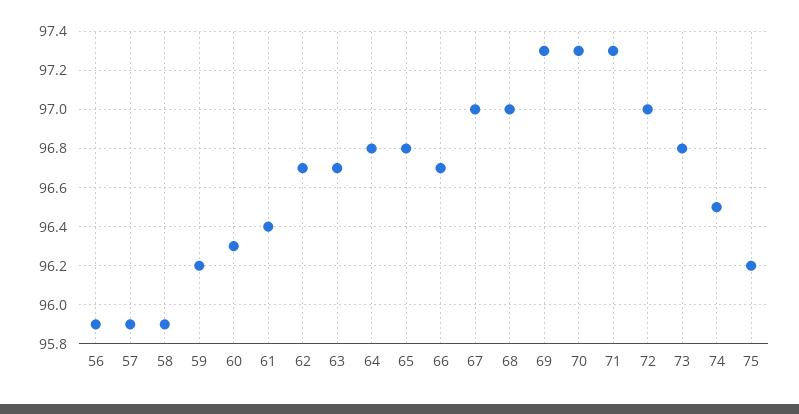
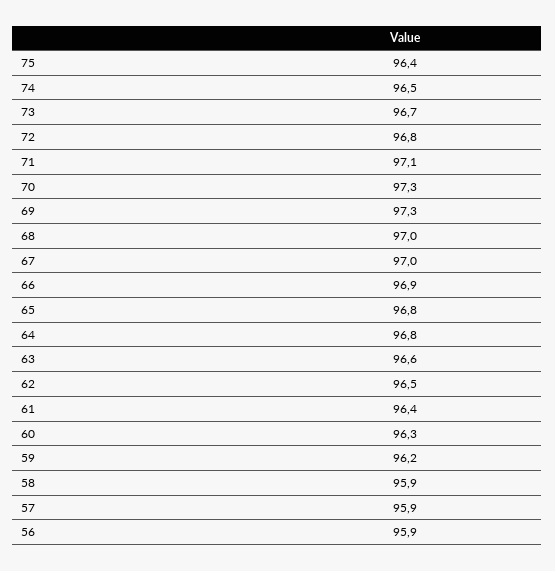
62: 96.7 -> 96.5
63: 96.7 -> 96.6
66: 96.7 -> 96.9
71: 97.3 -> 97.1
72: 97 -> 96.8
73: 96.8 -> 96.7
75: 96.2 -> 96.4

